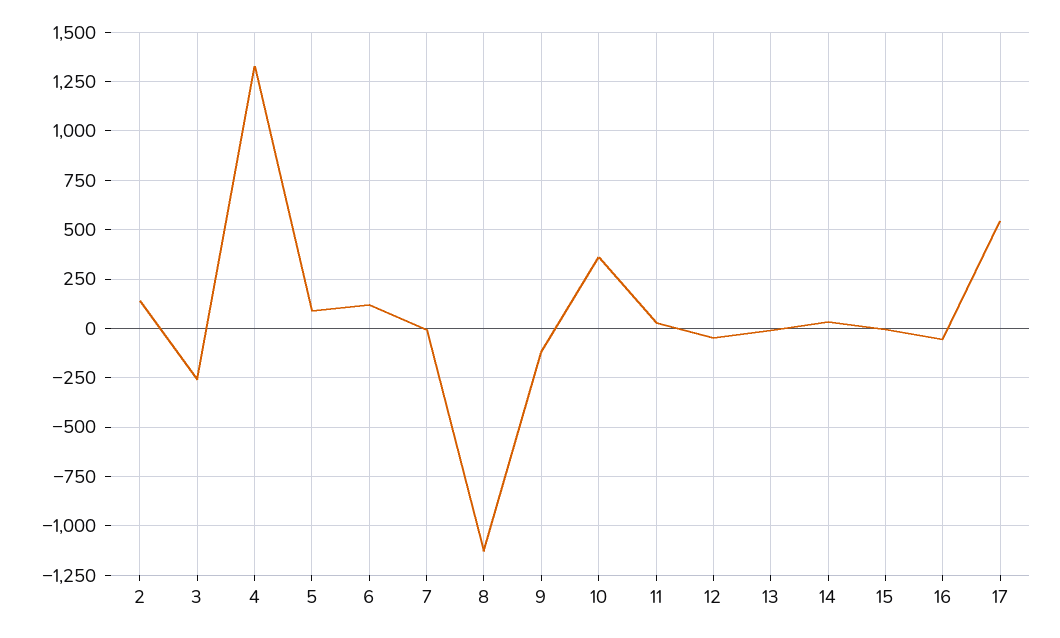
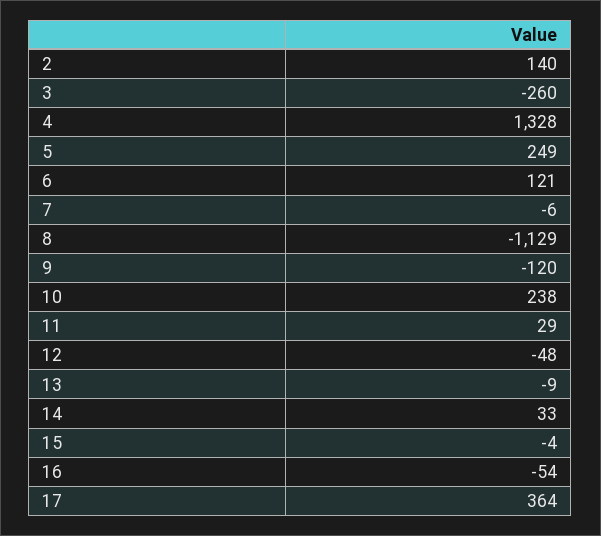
5: 100 -> 249
10: 350 -> 238
17: 550 -> 364

